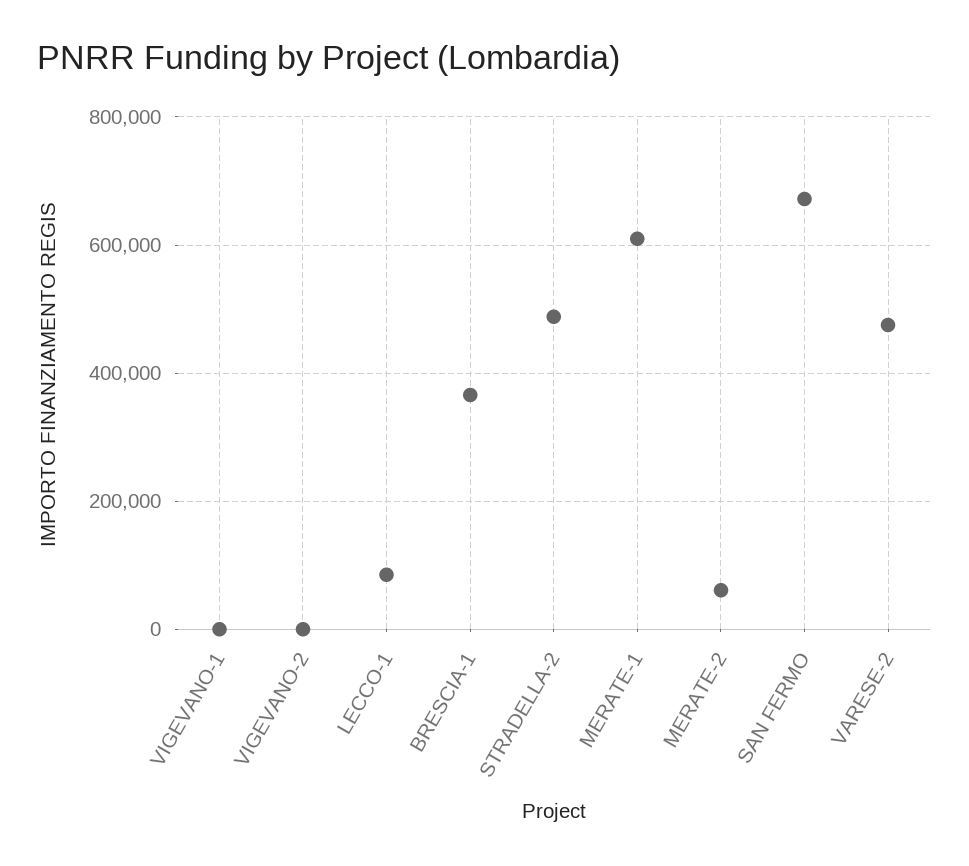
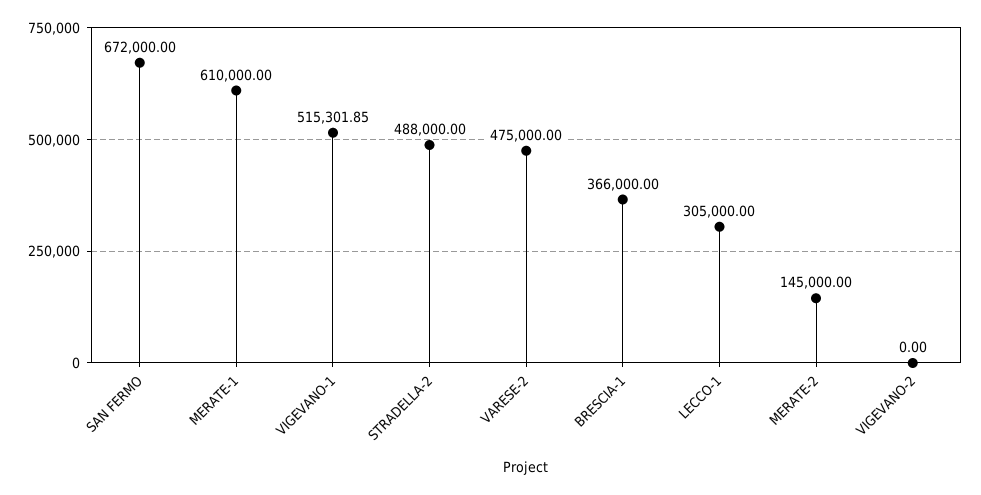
VIGEVANO-1: 0 -> 515301.85
LECCO-1: 80000 -> 305000
MERATE-2: 60000 -> 145000

